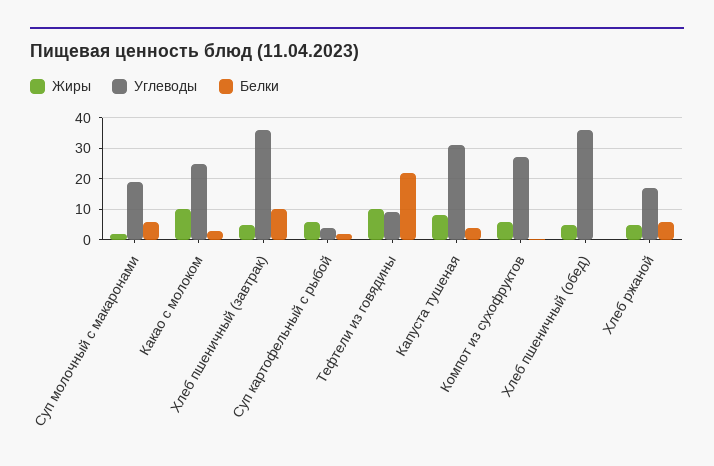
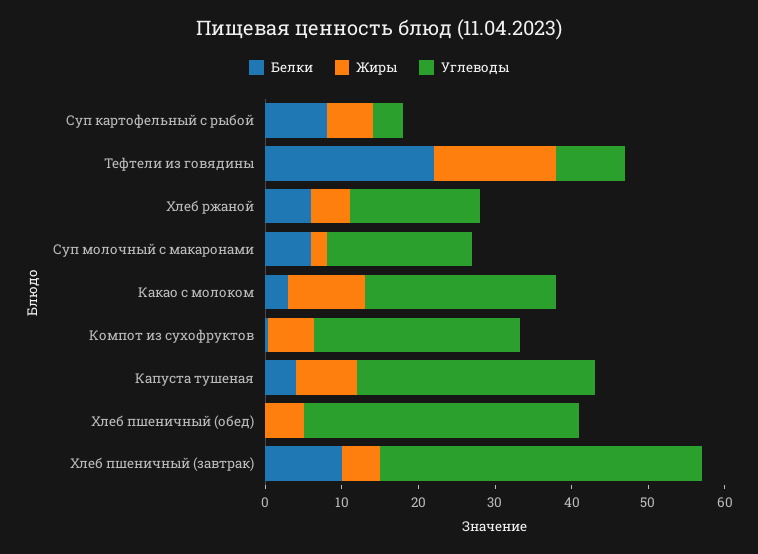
Углеводы, Хлеб пшеничный (завтрак): 36 -> 42
Белки, Суп картофельный с рыбой: 2 -> 8
Жиры, Тефтели из говядины: 10 -> 16

